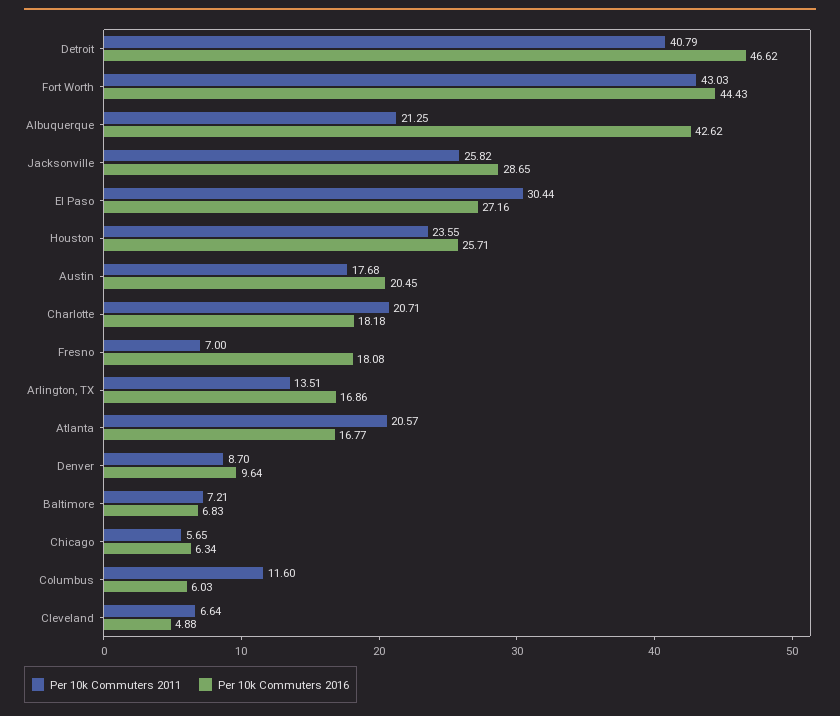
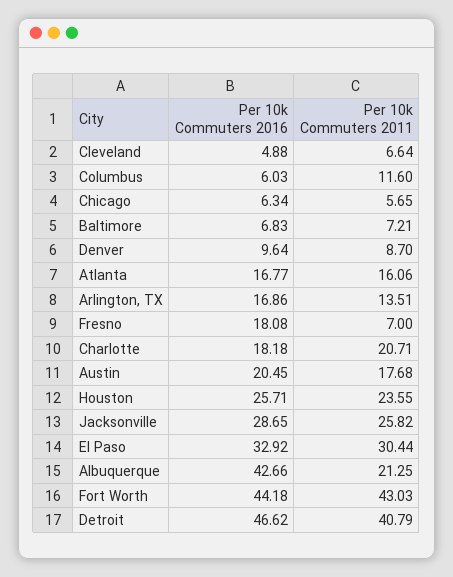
Per 10k Commuters 2016, Fort Worth: 44.43 -> 44.18
Per 10k Commuters 2016, Albuquerque: 42.62 -> 42.66
Per 10k Commuters 2016, El Paso: 27.16 -> 32.92
Per 10k Commuters 2011, Atlanta: 20.57 -> 16.06

